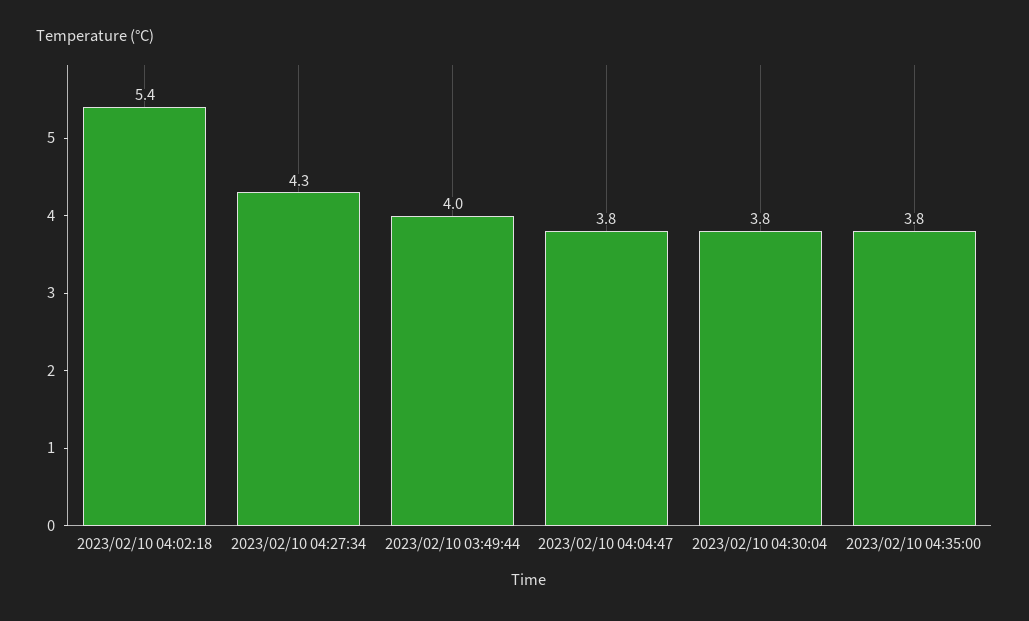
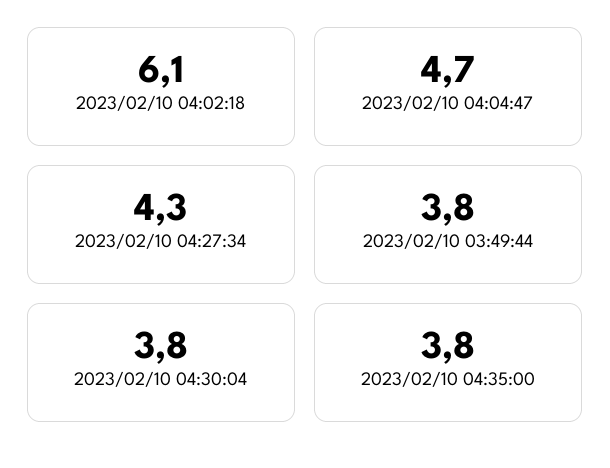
2023/02/10 04:02:18: 5.4 -> 6.1
2023/02/10 03:49:44: 4 -> 3.8
2023/02/10 04:04:47: 3.8 -> 4.7

